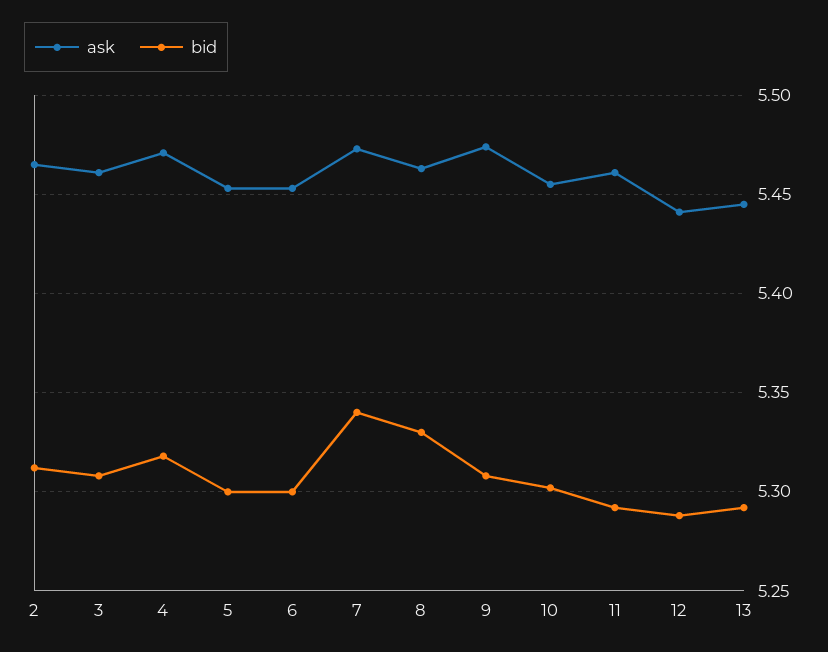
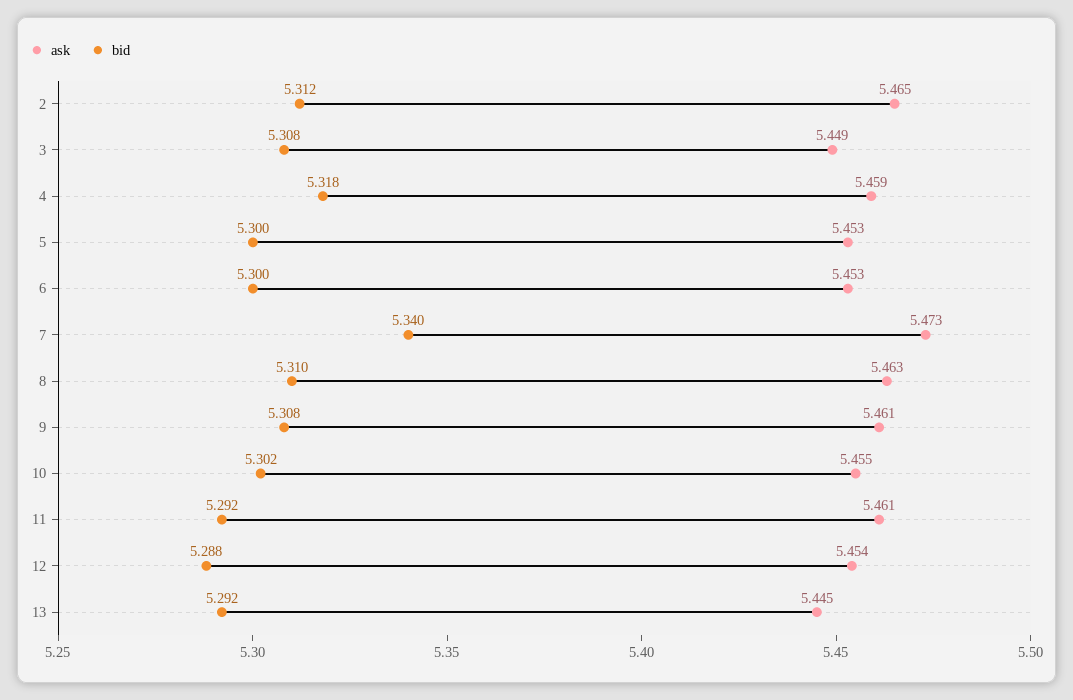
ask, 3: 5.46 -> 5.449
ask, 4: 5.47 -> 5.459
bid, 8: 5.33 -> 5.31
ask, 9: 5.475 -> 5.461
ask, 12: 5.44 -> 5.454

